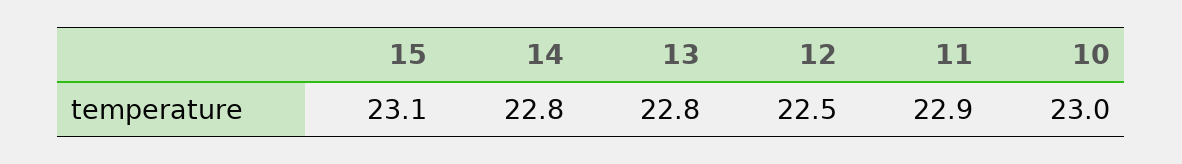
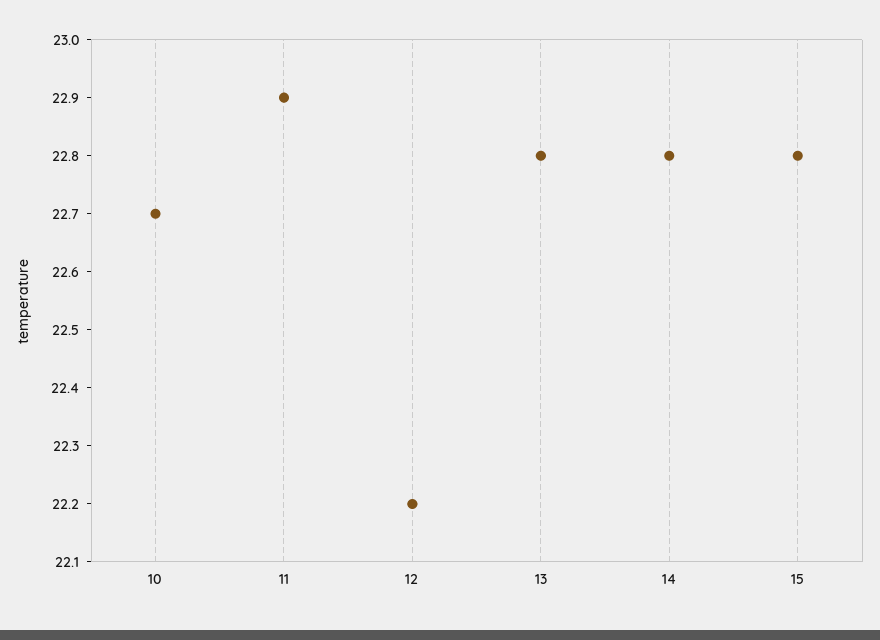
15: 23.1 -> 22.8
12: 22.5 -> 22.2
10: 23 -> 22.7

